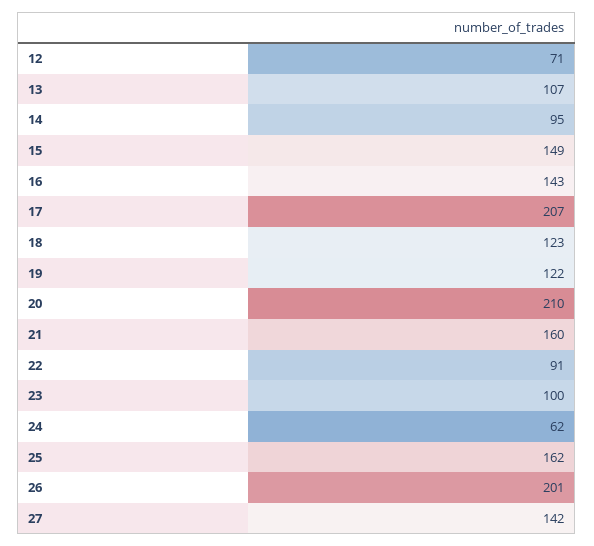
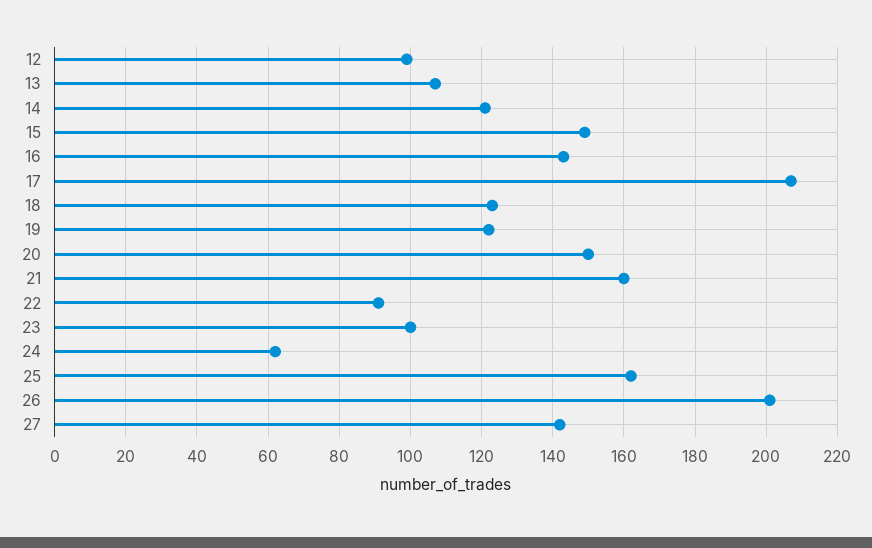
12: 71 -> 100
14: 95 -> 120
20: 210 -> 150

